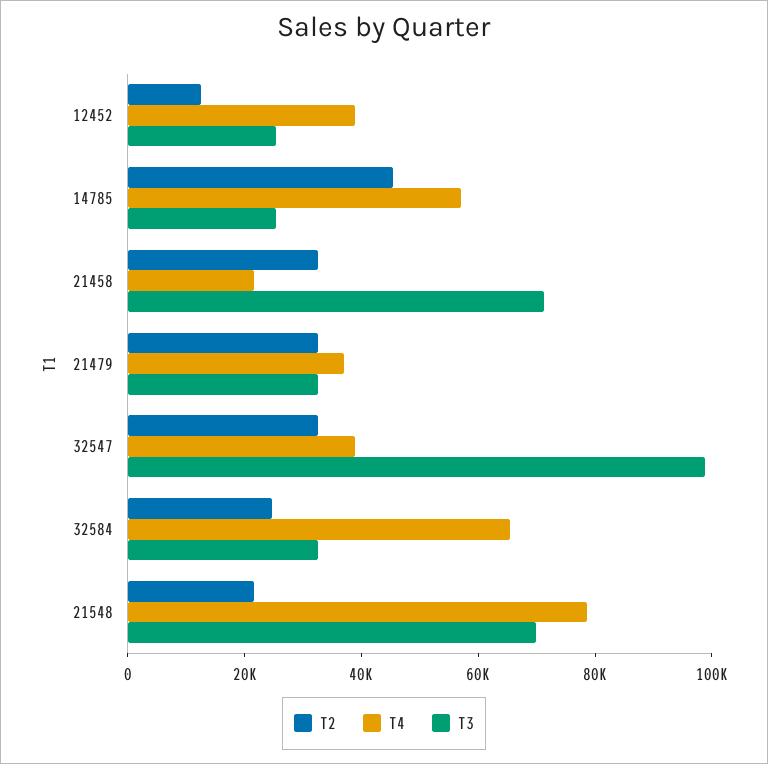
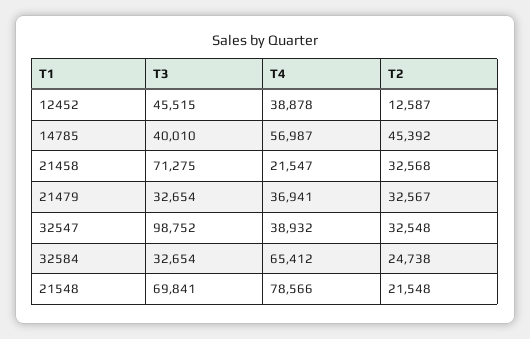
T3, 12452: 25000 -> 45515
T3, 14785: 25000 -> 40010

